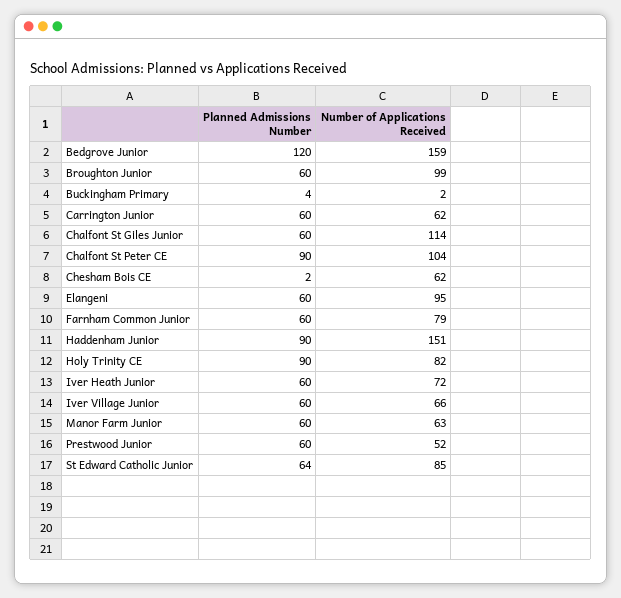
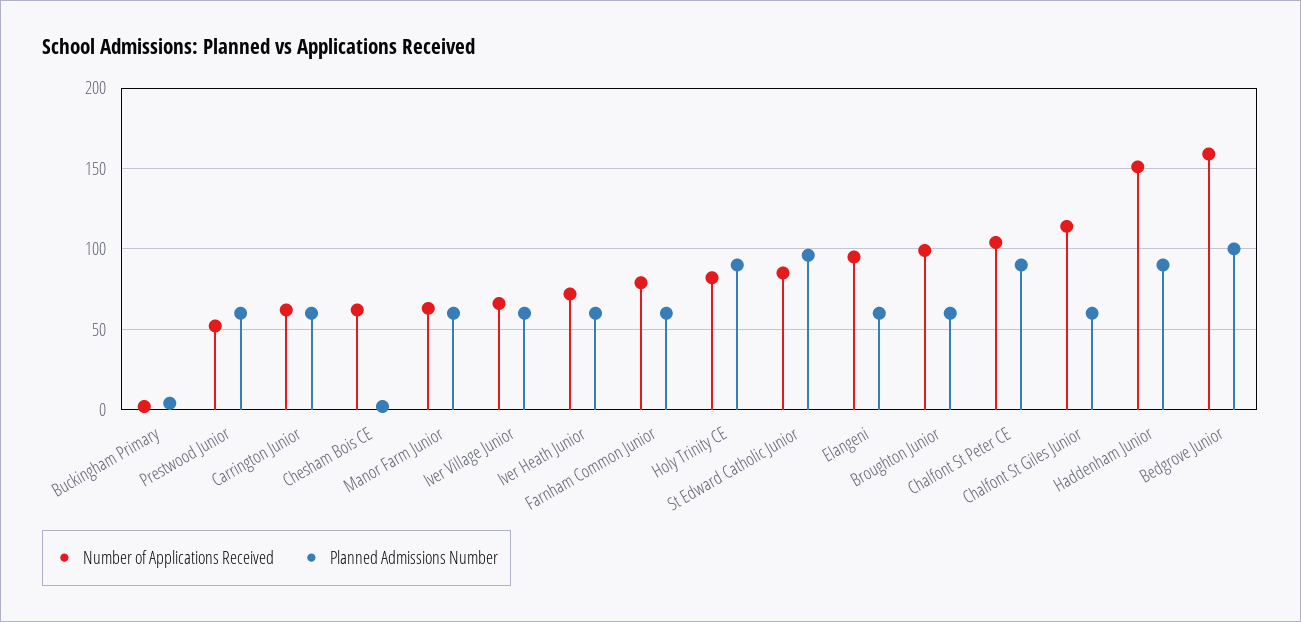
Planned Admissions Number, Bedgrove Junior: 120 -> 100
Planned Admissions Number, St Edward Catholic Junior: 64 -> 95

